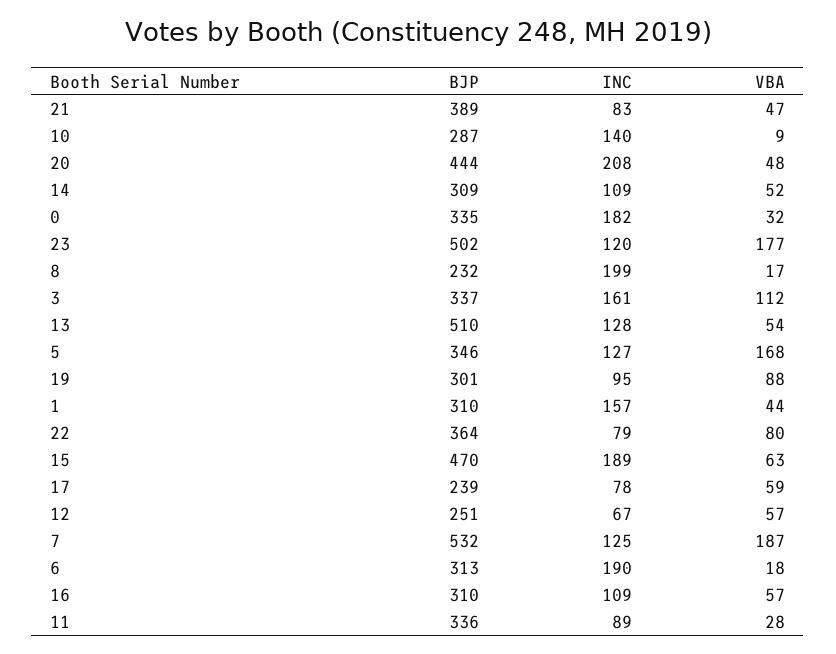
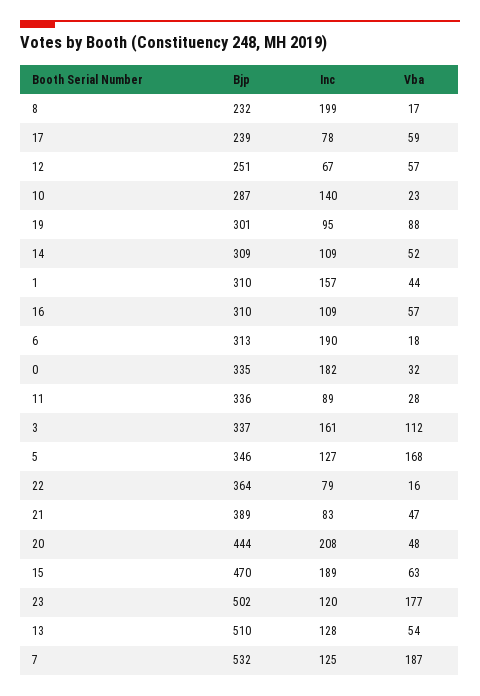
VBA, 10: 9 -> 23
VBA, 22: 80 -> 16

